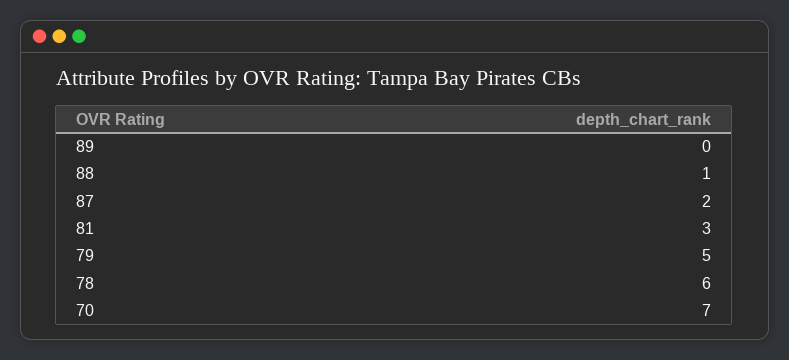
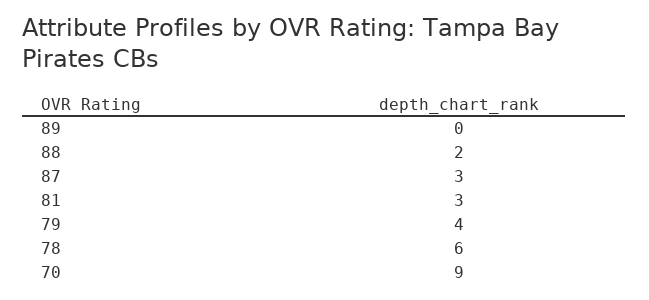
88: 1 -> 2
87: 2 -> 3
79: 5 -> 4
70: 7 -> 9

